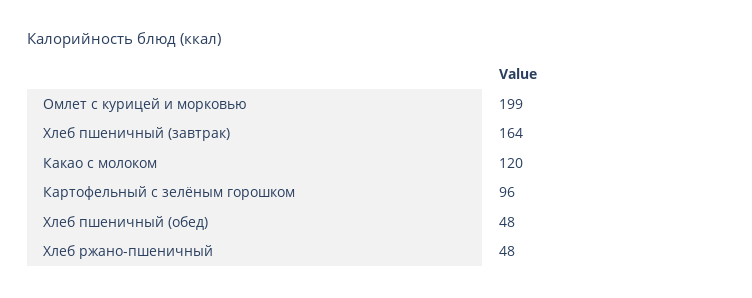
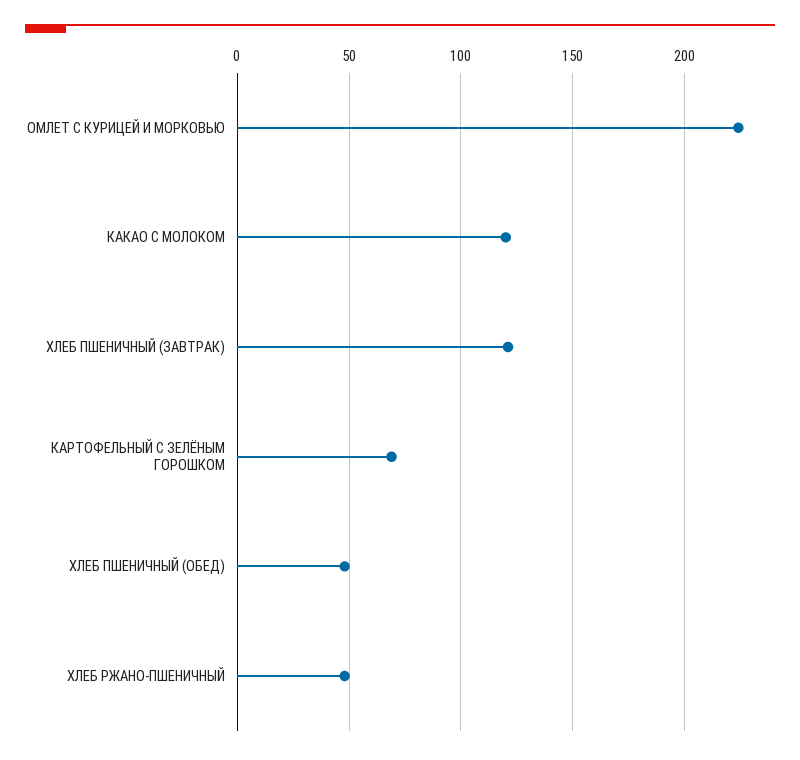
Омлет с курицей и морковью: 199 -> 225
Хлеб пшеничный (завтрак): 164 -> 120
Картофельный с зелёным горошком: 96 -> 70

